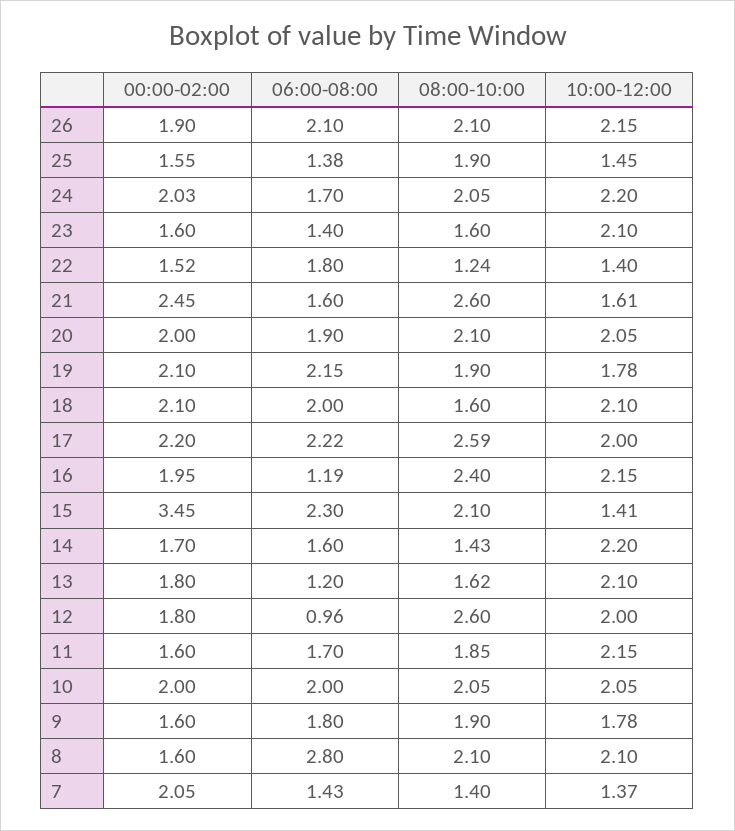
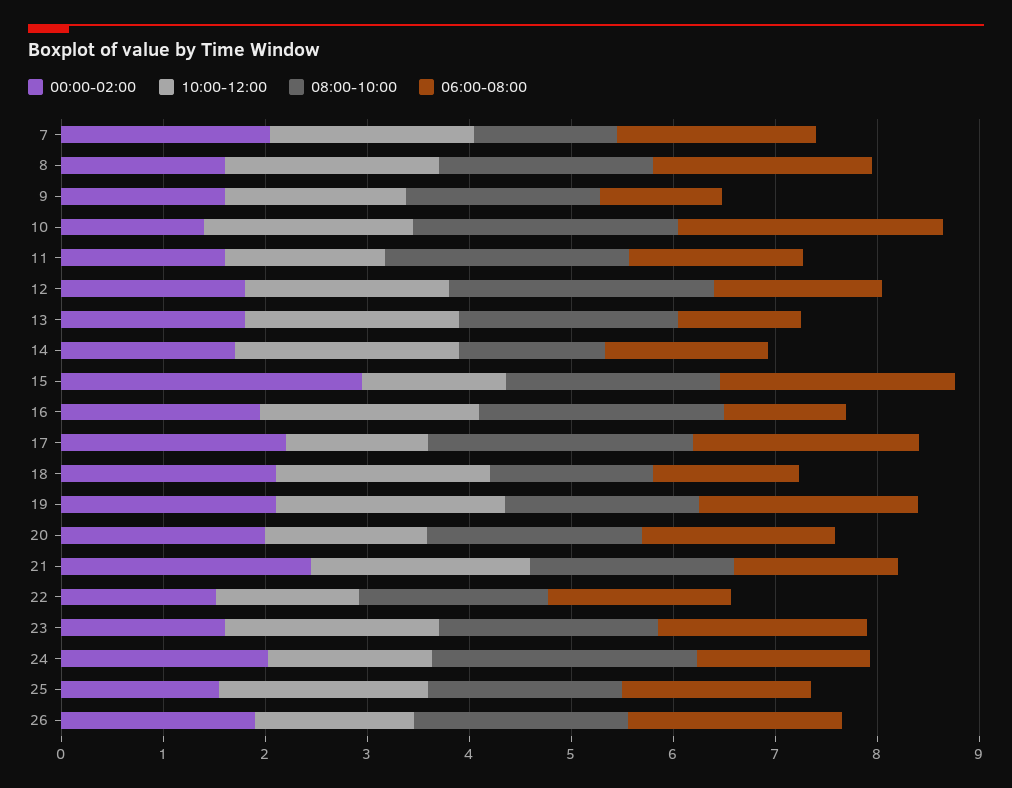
10:00-12:00, 26: 2.15 -> 1.6
06:00-08:00, 25: 1.38 -> 1.8
10:00-12:00, 25: 1.45 -> 2
08:00-10:00, 24: 2.05 -> 2.6
10:00-12:00, 24: 2.2 -> 1.6
06:00-08:00, 23: 1.4 -> 2
08:00-10:00, 23: 1.6 -> 2.2
08:00-10:00, 22: 1.24 -> 1.8
08:00-10:00, 21: 2.6 -> 2
10:00-12:00, 21: 1.61 -> 2.2
10:00-12:00, 20: 2.05 -> 1.6
10:00-12:00, 19: 1.78 -> 2.2
06:00-08:00, 18: 2 -> 1.4
10:00-12:00, 17: 2 -> 1.4
00:00-02:00, 15: 3.45 -> 3
08:00-10:00, 13: 1.62 -> 2.2
06:00-08:00, 12: 0.96 -> 1.6
08:00-10:00, 11: 1.85 -> 2.4
10:00-12:00, 11: 2.15 -> 1.6
00:00-02:00, 10: 2 -> 1.4
06:00-08:00, 10: 2 -> 2.6
08:00-10:00, 10: 2.05 -> 2.6
06:00-08:00, 9: 1.8 -> 1.2
06:00-08:00, 8: 2.8 -> 2.2
06:00-08:00, 7: 1.43 -> 2
10:00-12:00, 7: 1.37 -> 2

